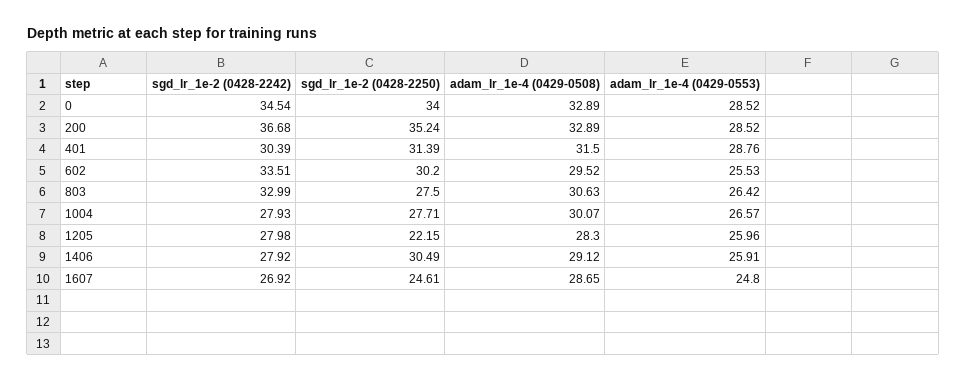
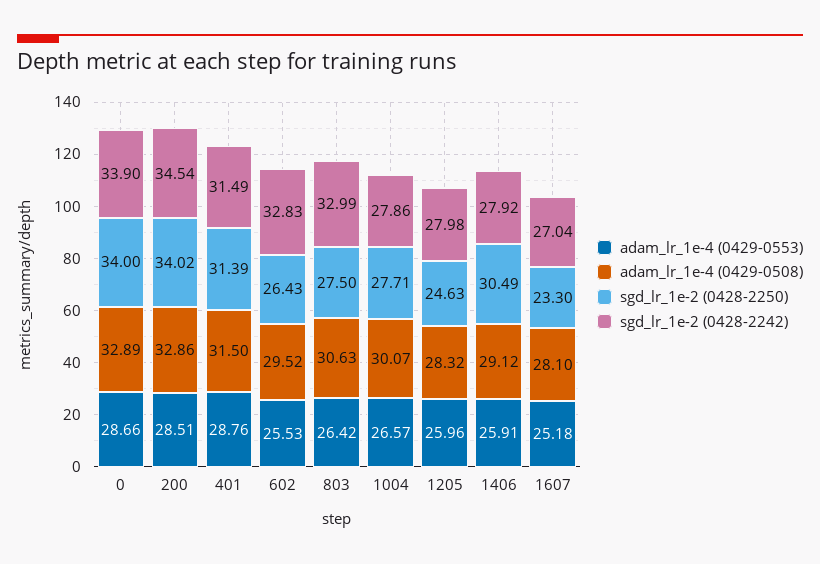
sgd_lr_1e-2 (0428-2242), 0: 34.54 -> 33.9
adam_lr_1e-4 (0429-0553), 0: 28.52 -> 28.66
sgd_lr_1e-2 (0428-2242), 200: 36.68 -> 34.54
sgd_lr_1e-2 (0428-2250), 200: 35.24 -> 34.02
adam_lr_1e-4 (0429-0508), 200: 32.89 -> 32.86
adam_lr_1e-4 (0429-0553), 200: 28.52 -> 28.51
sgd_lr_1e-2 (0428-2242), 401: 30.39 -> 31.49
sgd_lr_1e-2 (0428-2242), 602: 33.51 -> 32.83
sgd_lr_1e-2 (0428-2250), 602: 30.2 -> 26.43
sgd_lr_1e-2 (0428-2242), 1004: 27.93 -> 27.86
sgd_lr_1e-2 (0428-2250), 1205: 22.15 -> 24.63
adam_lr_1e-4 (0429-0508), 1205: 28.3 -> 28.32
sgd_lr_1e-2 (0428-2242), 1607: 26.92 -> 27.04
sgd_lr_1e-2 (0428-2250), 1607: 24.61 -> 23.3
adam_lr_1e-4 (0429-0508), 1607: 28.65 -> 28.1
adam_lr_1e-4 (0429-0553), 1607: 24.8 -> 25.18

